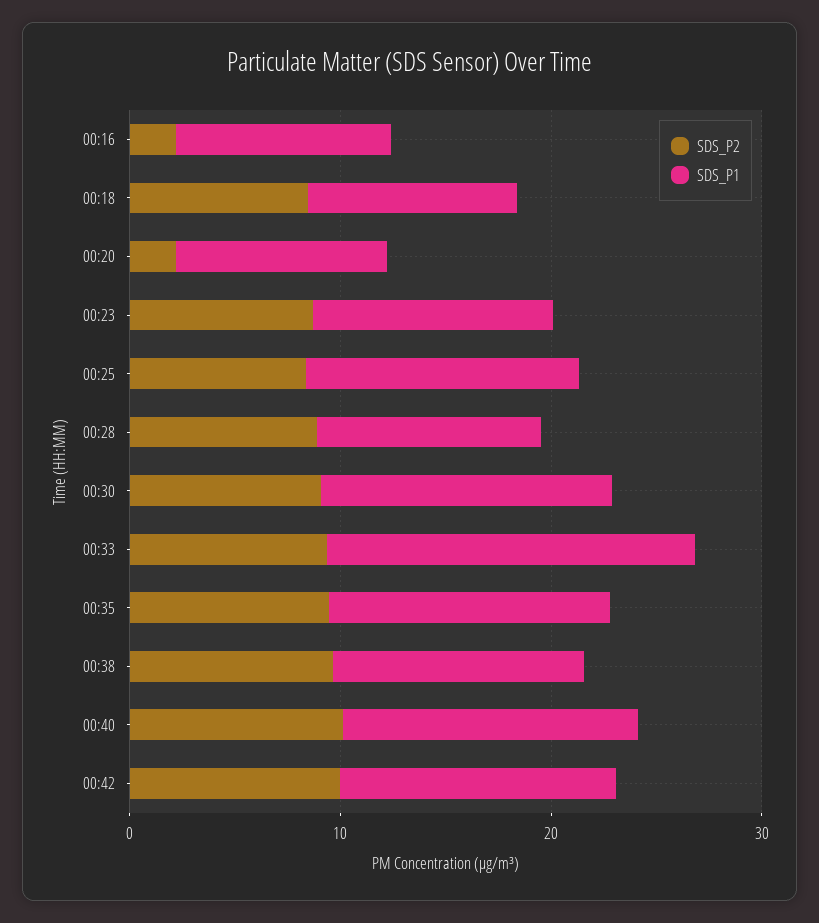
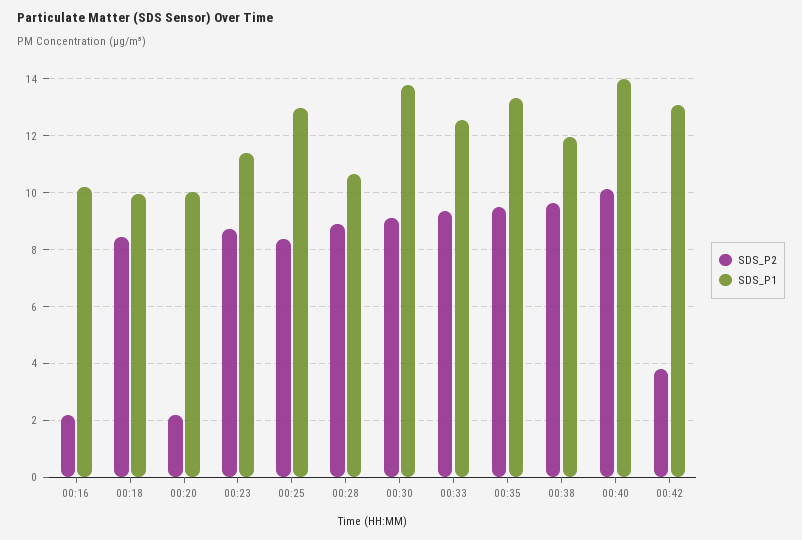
SDS_P1, 00:33: 18 -> 12.5
SDS_P2, 00:42: 10 -> 3.75

